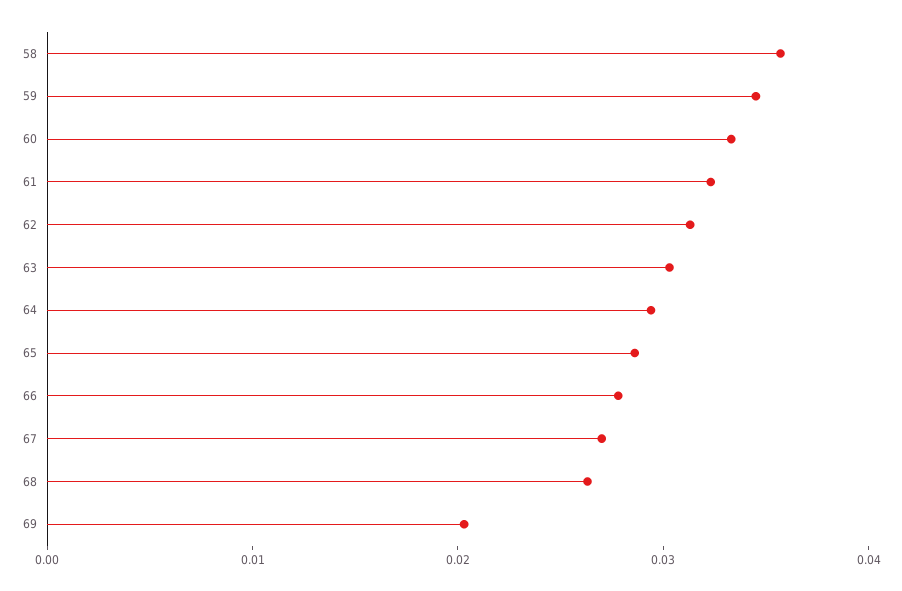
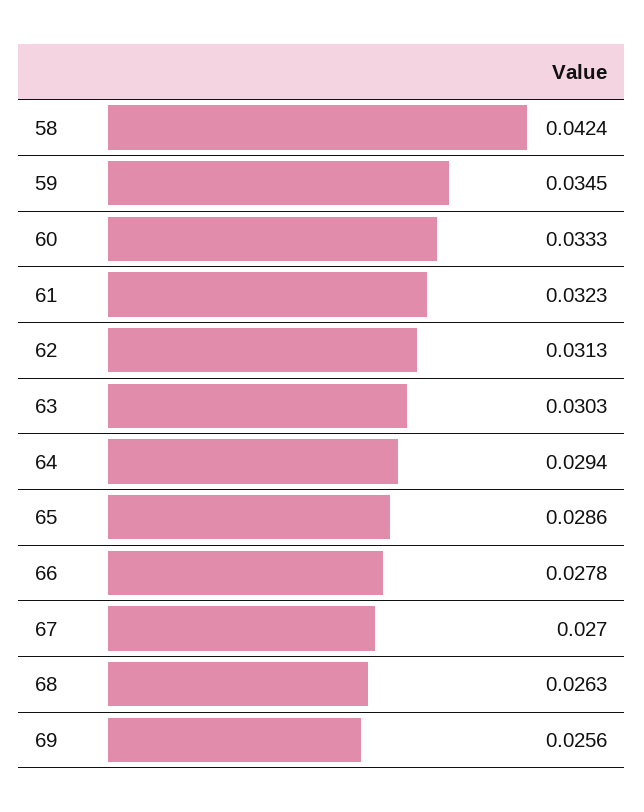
58: 0.036 -> 0.0424
69: 0.02 -> 0.0256

